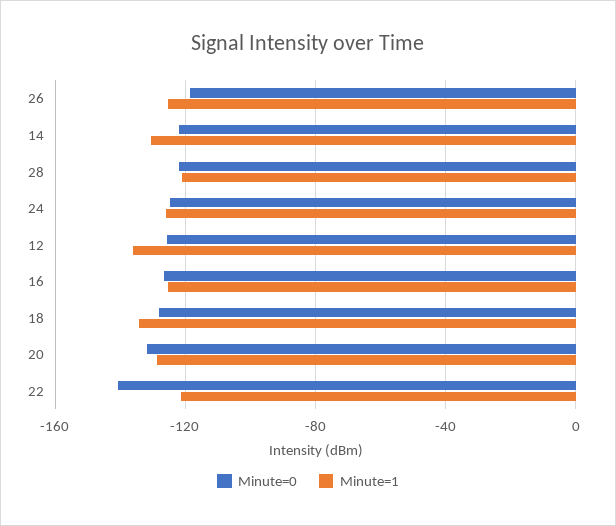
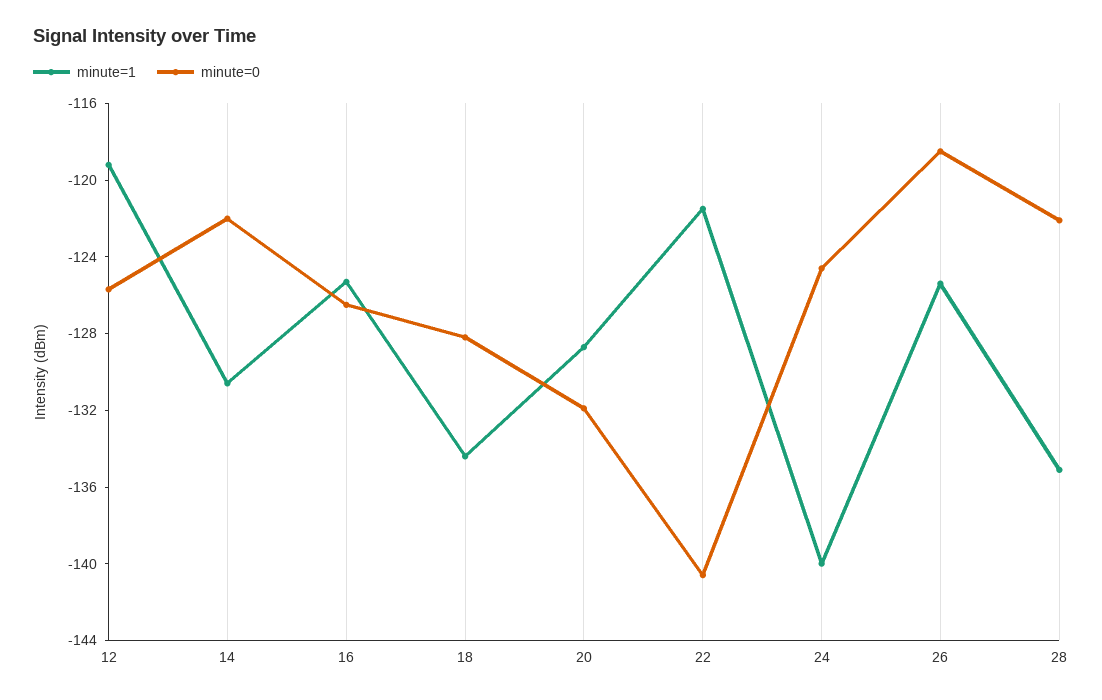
Minute=1, 28: -120 -> -135
Minute=1, 24: -125 -> -140
Minute=1, 12: -135 -> -119

